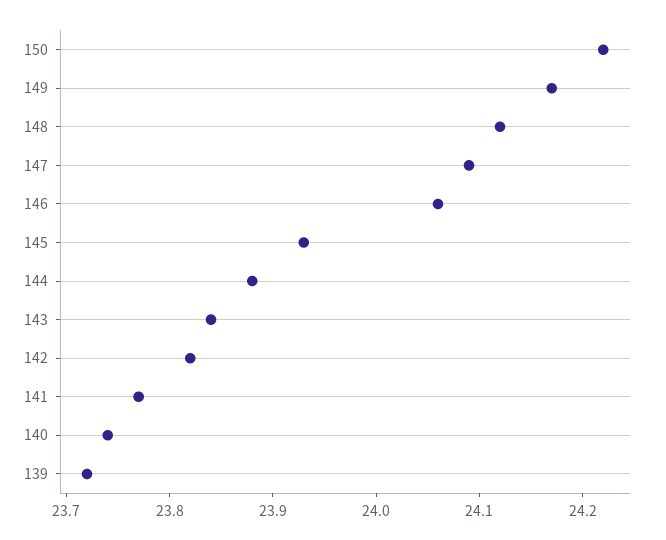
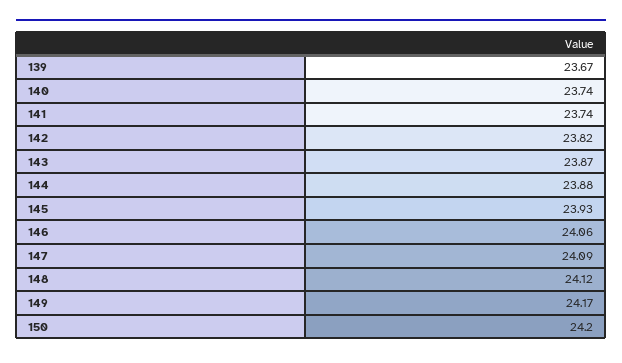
150: 24.22 -> 24.2
143: 23.84 -> 23.87
141: 23.77 -> 23.74
139: 23.72 -> 23.67

